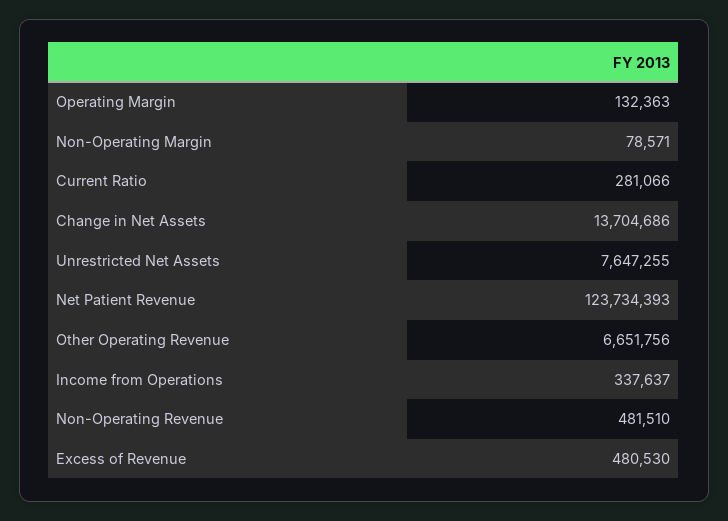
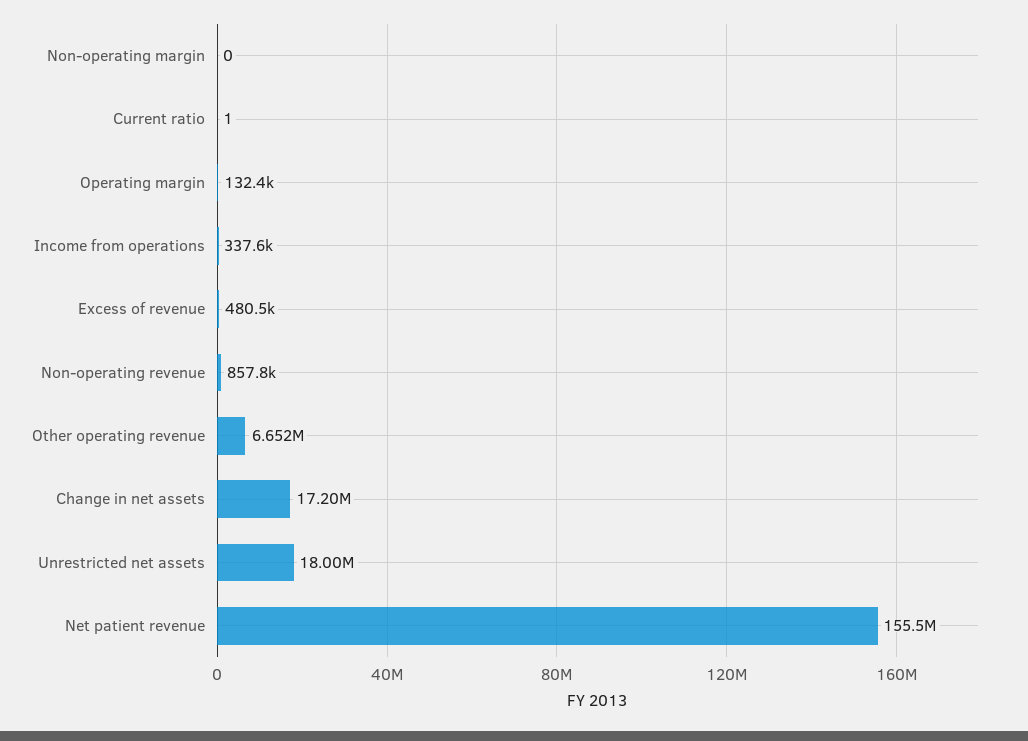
Non-Operating Margin: 78571 -> 0
Current Ratio: 281066 -> 1
Change in Net Assets: 13704686 -> 17200000
Unrestricted Net Assets: 7647255 -> 18000000
Net Patient Revenue: 123734393 -> 155500000
Non-Operating Revenue: 481510 -> 857800

